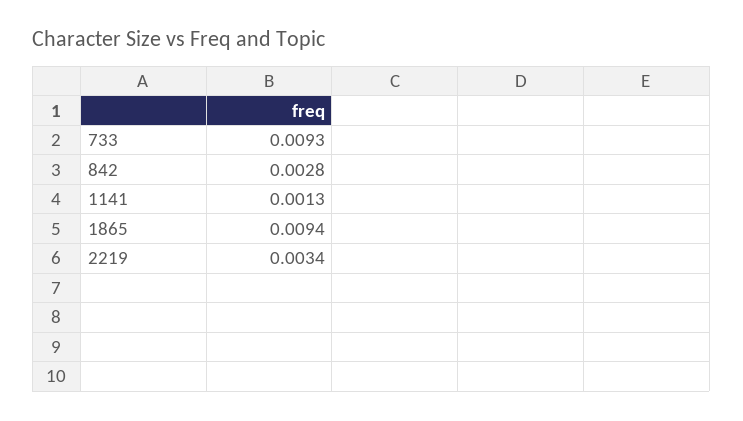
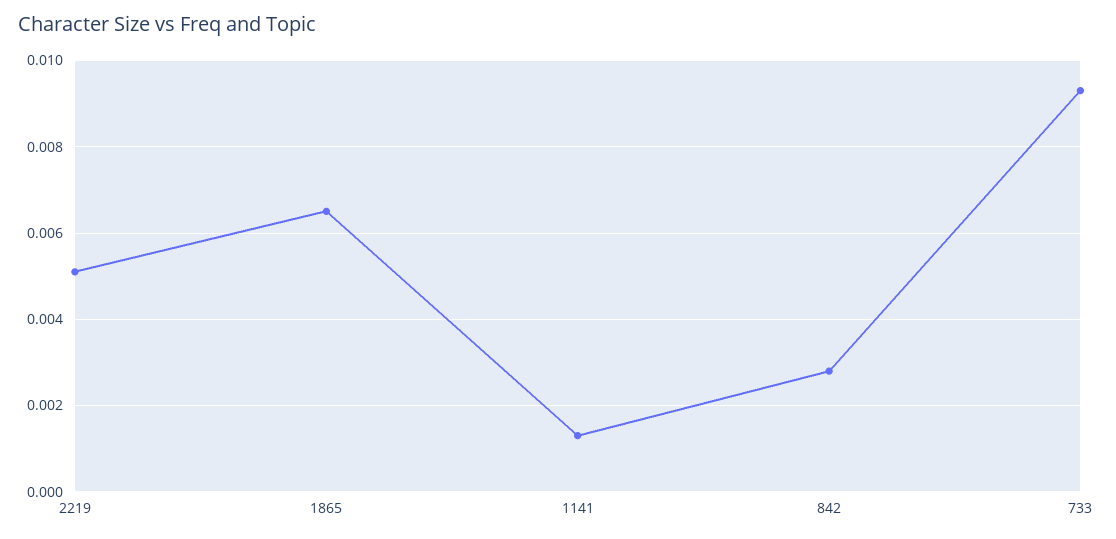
1865: 0.0094 -> 0.0065
2219: 0.0034 -> 0.005

